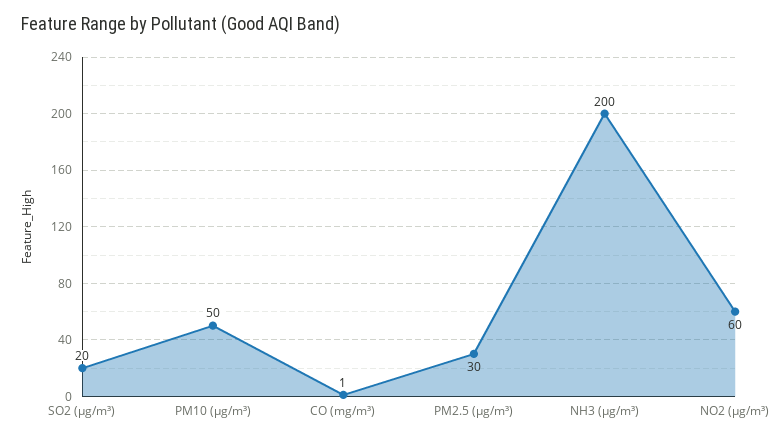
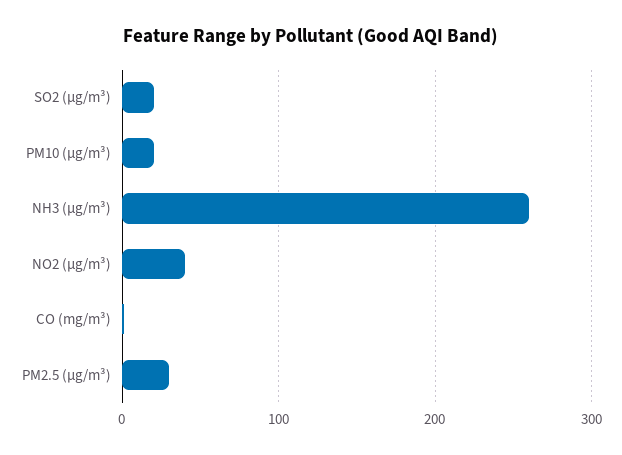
PM10 (µg/m³): 50 -> 20
NH3 (µg/m³): 200 -> 260
NO2 (µg/m³): 60 -> 40

